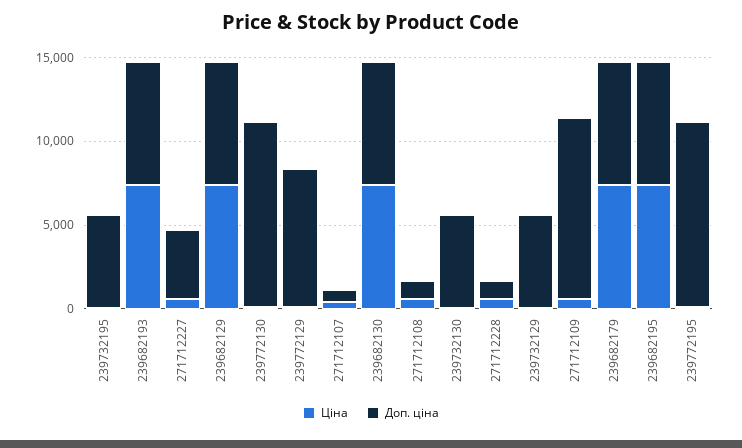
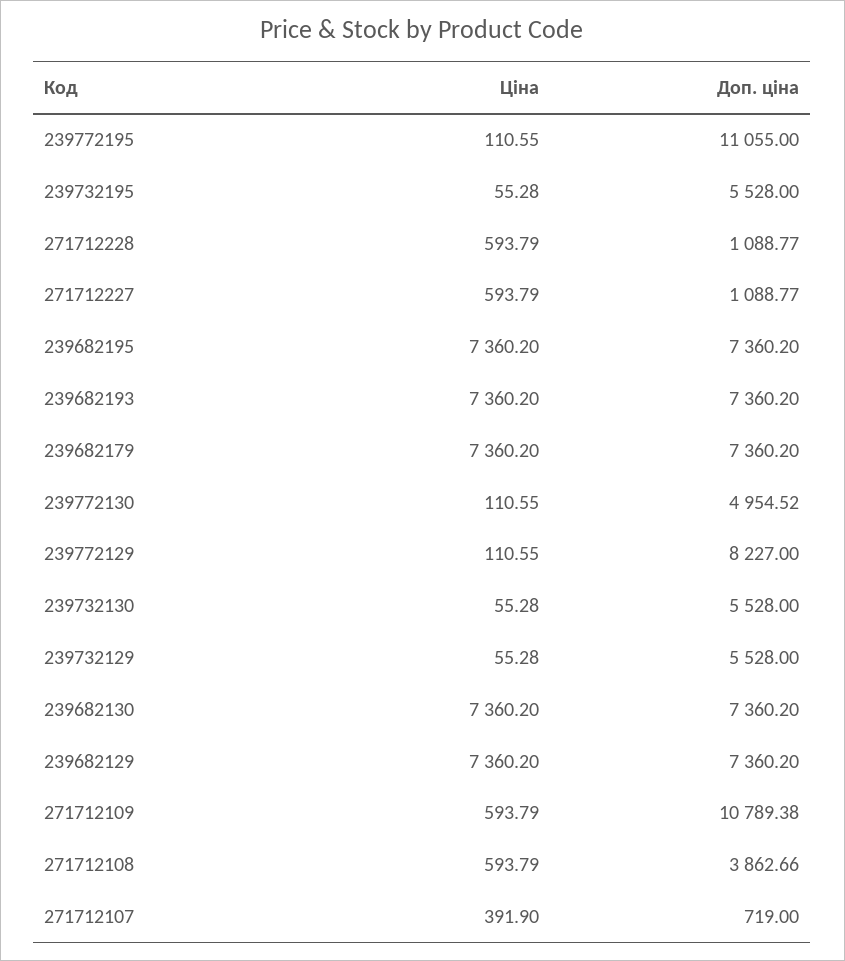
Доп. ціна, 271712227: 4000 -> 1088.77
Доп. ціна, 239772130: 11000 -> 4954.52
Доп. ціна, 271712108: 1000 -> 3862.66

